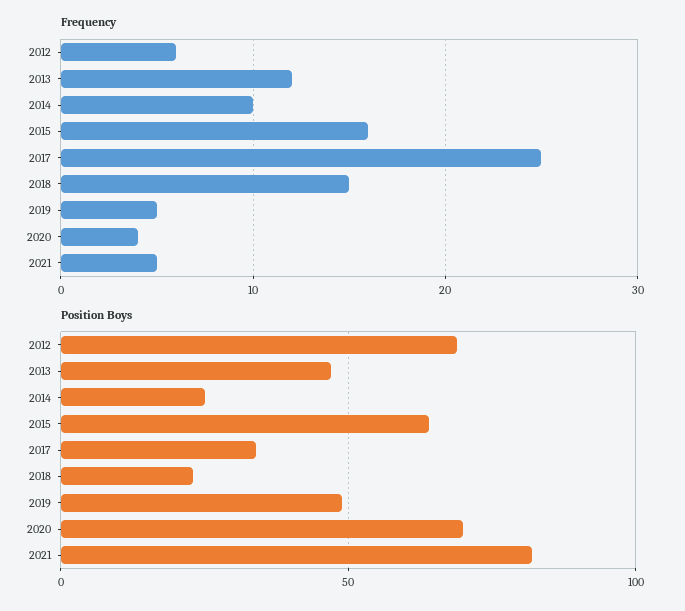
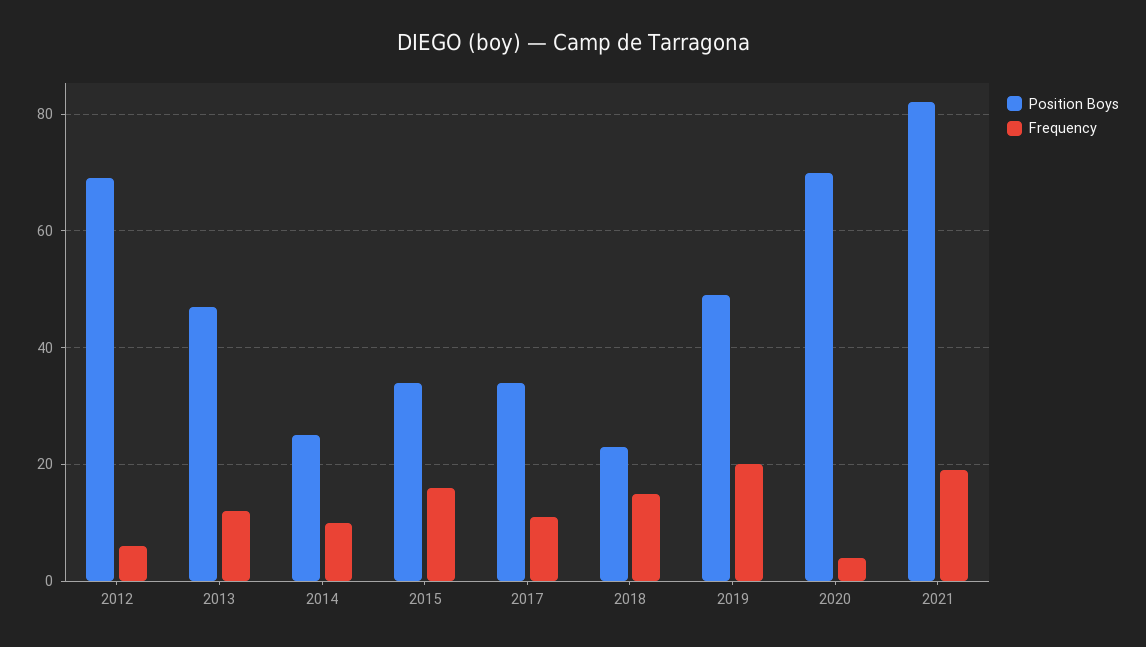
Frequency, 2017: 25 -> 10
Frequency, 2019: 5 -> 20
Frequency, 2021: 5 -> 20
Position Boys, 2015: 65 -> 35

